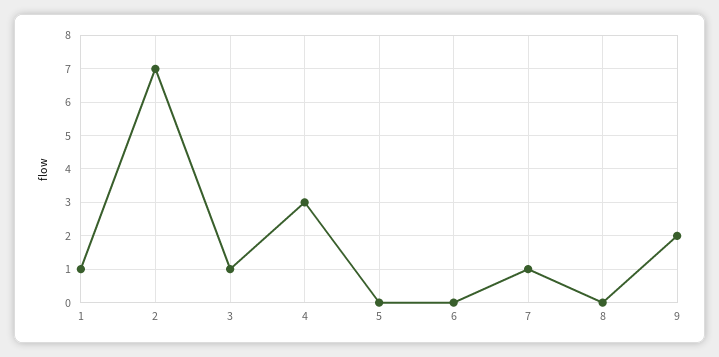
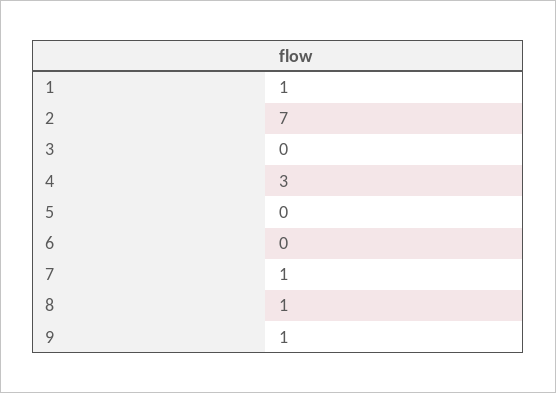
3: 1 -> 0
8: 0 -> 1
9: 2 -> 1

